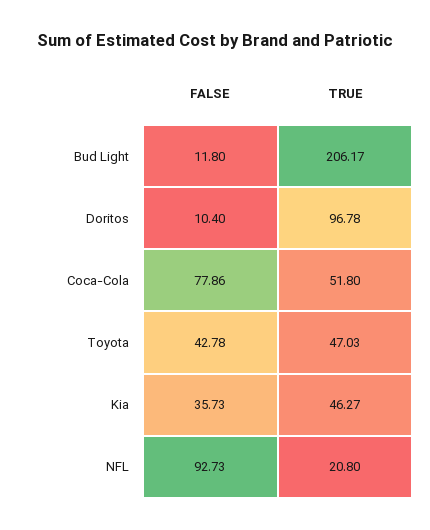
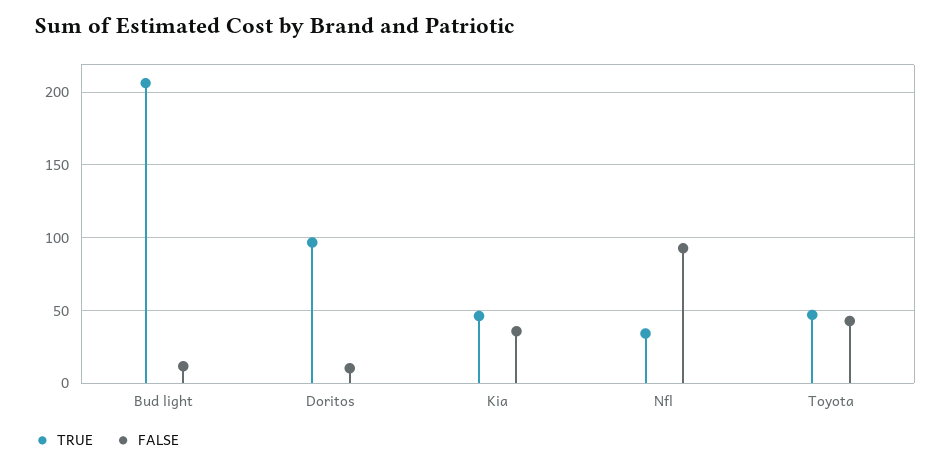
FALSE, Coca-Cola: 77.86 -> none
TRUE, Coca-Cola: 51.8 -> none
TRUE, NFL: 20.8 -> 35

